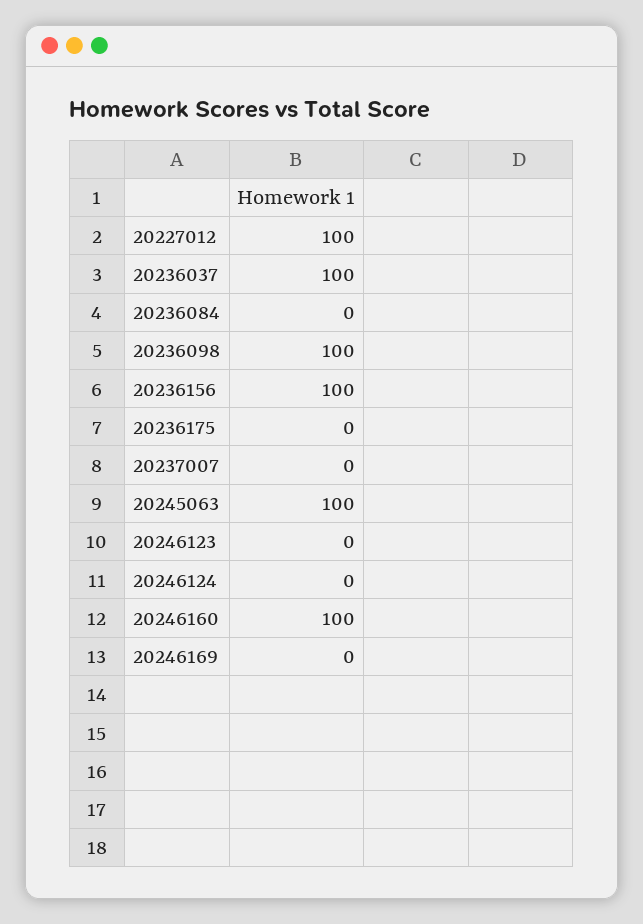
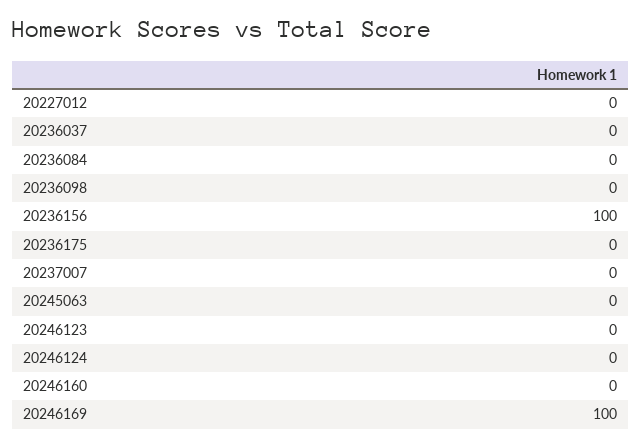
20227012: 100 -> 0
20236037: 100 -> 0
20236098: 100 -> 0
20245063: 100 -> 0
20246160: 100 -> 0
20246169: 0 -> 100

